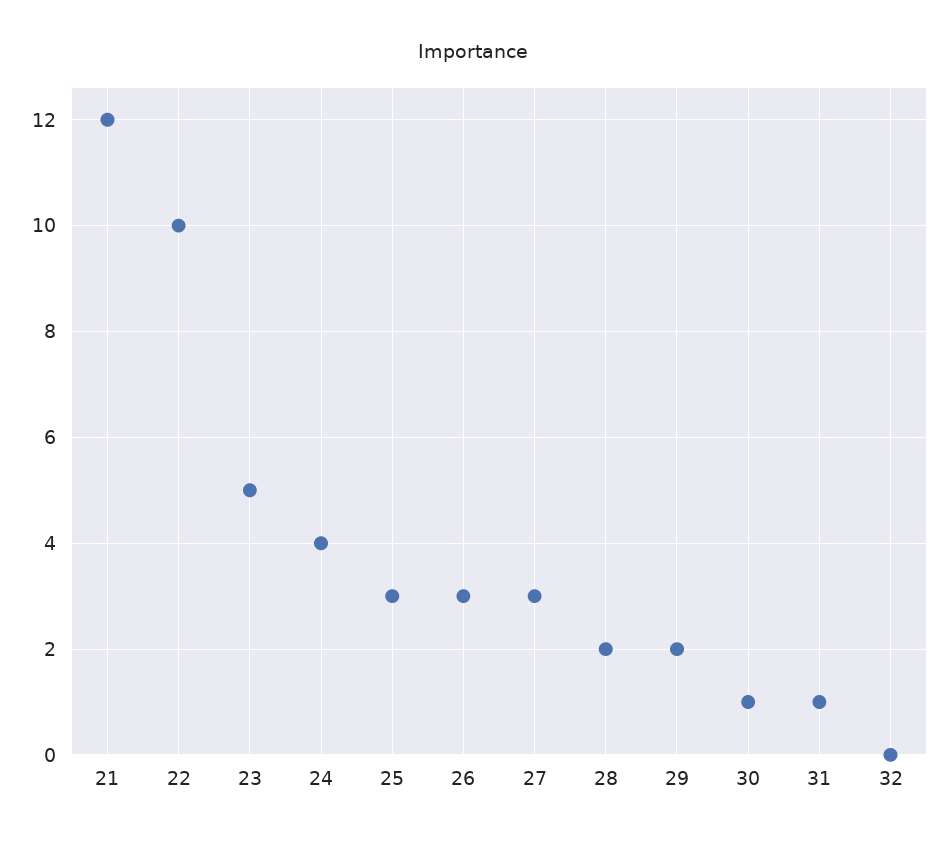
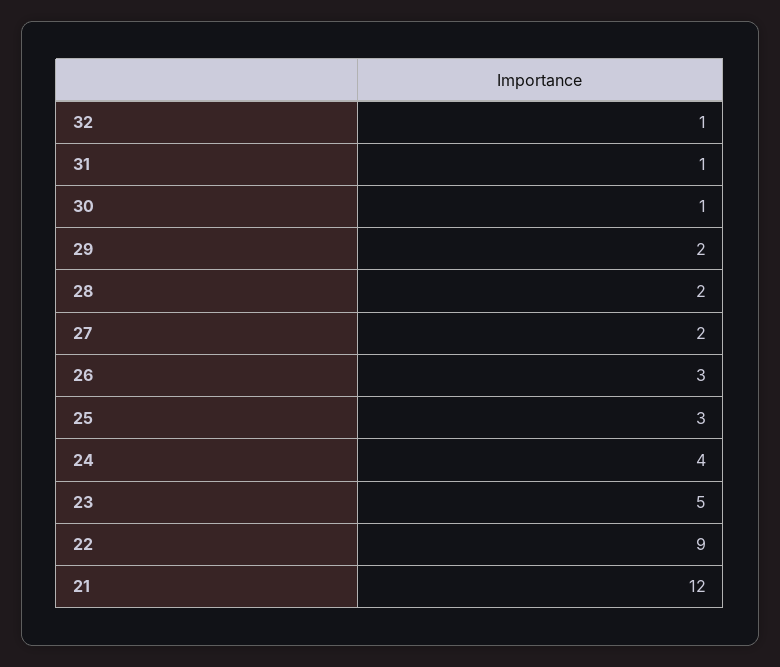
22: 10 -> 9
27: 3 -> 2
32: 0 -> 1

